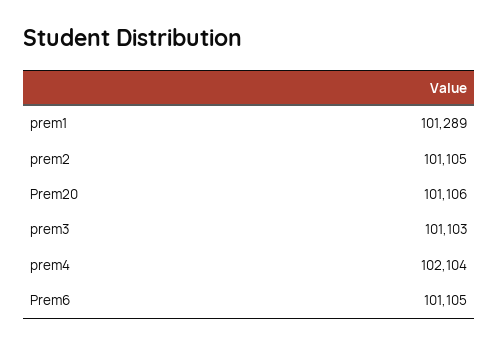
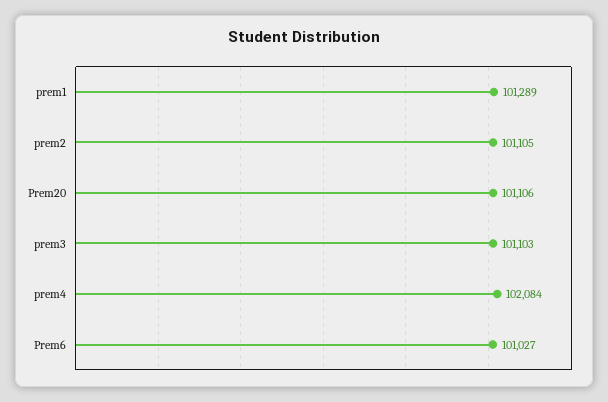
prem4: 102104 -> 102084
Prem6: 101105 -> 101027

